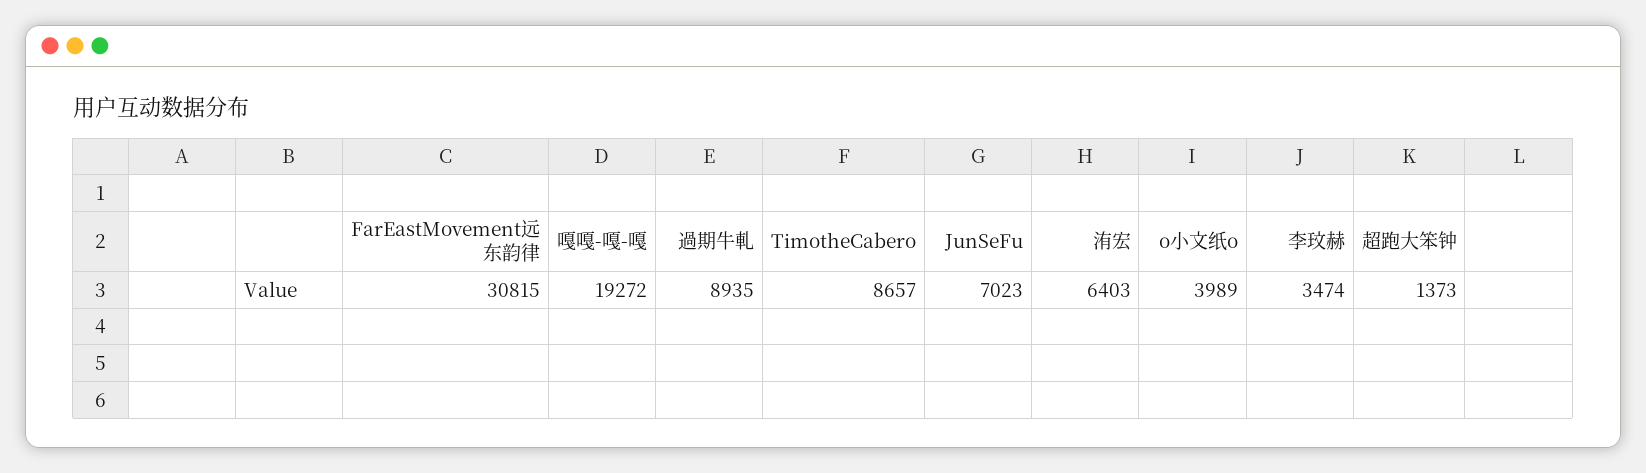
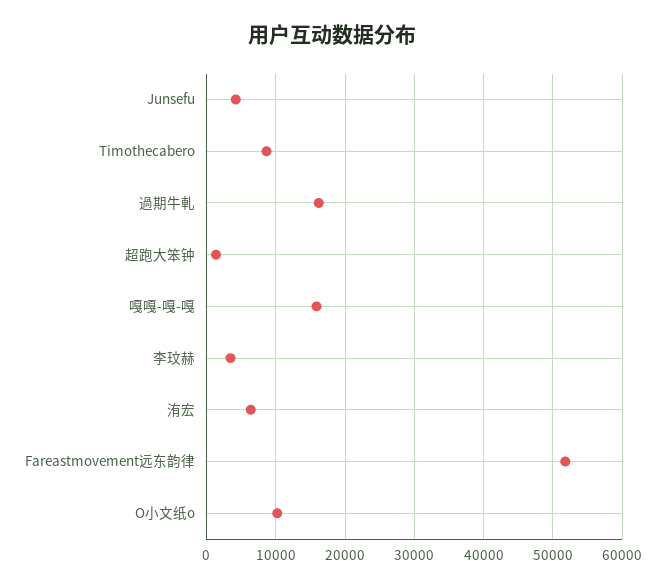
FarEastMovement远东韵律: 30815 -> 52000
嘎嘎-嘎-嘎: 19272 -> 16000
過期牛軋: 8935 -> 16000
JunSeFu: 7023 -> 4000
o小文纸o: 3989 -> 10000

